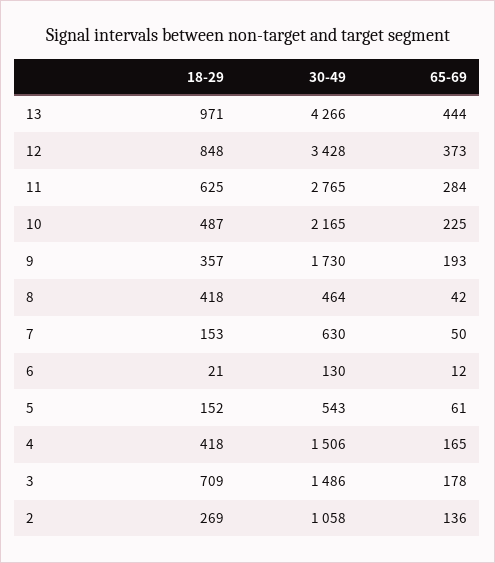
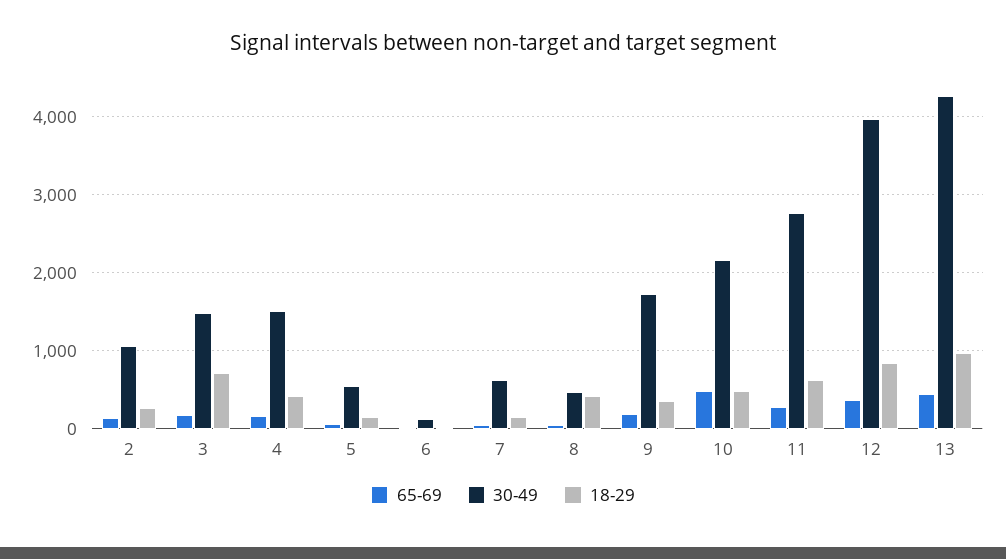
30-49, 12: 3428 -> 4000
65-69, 10: 225 -> 500

